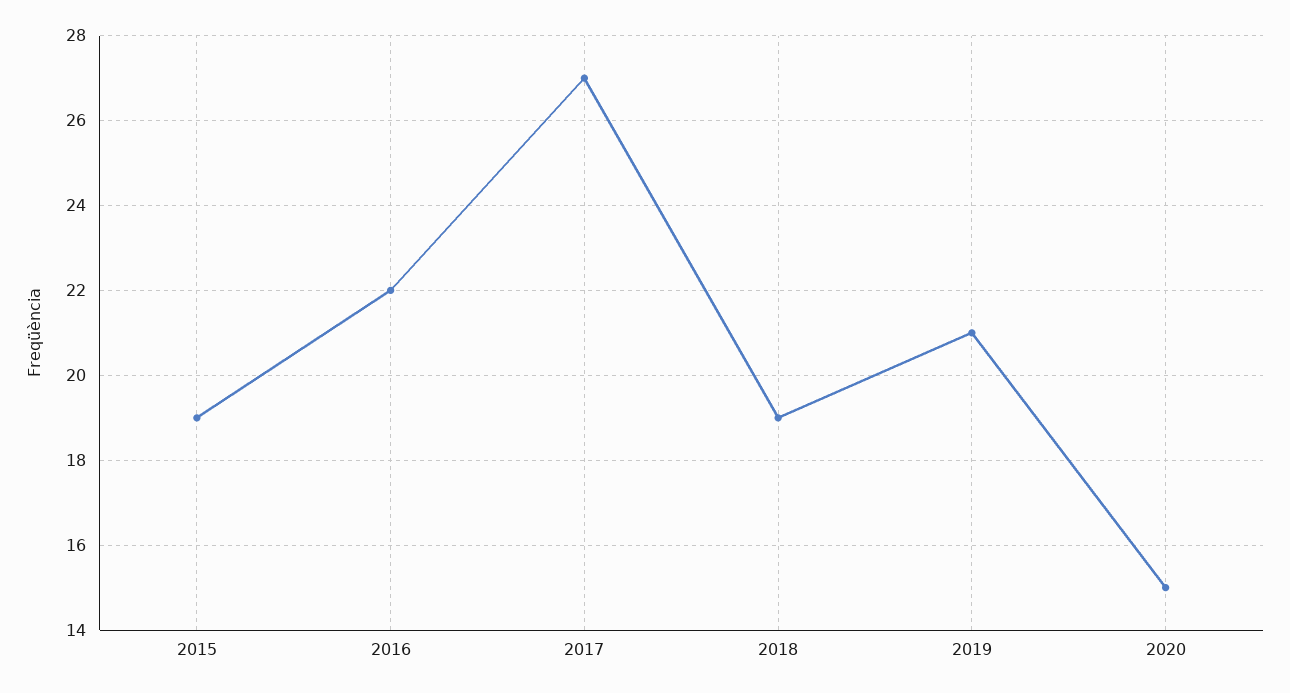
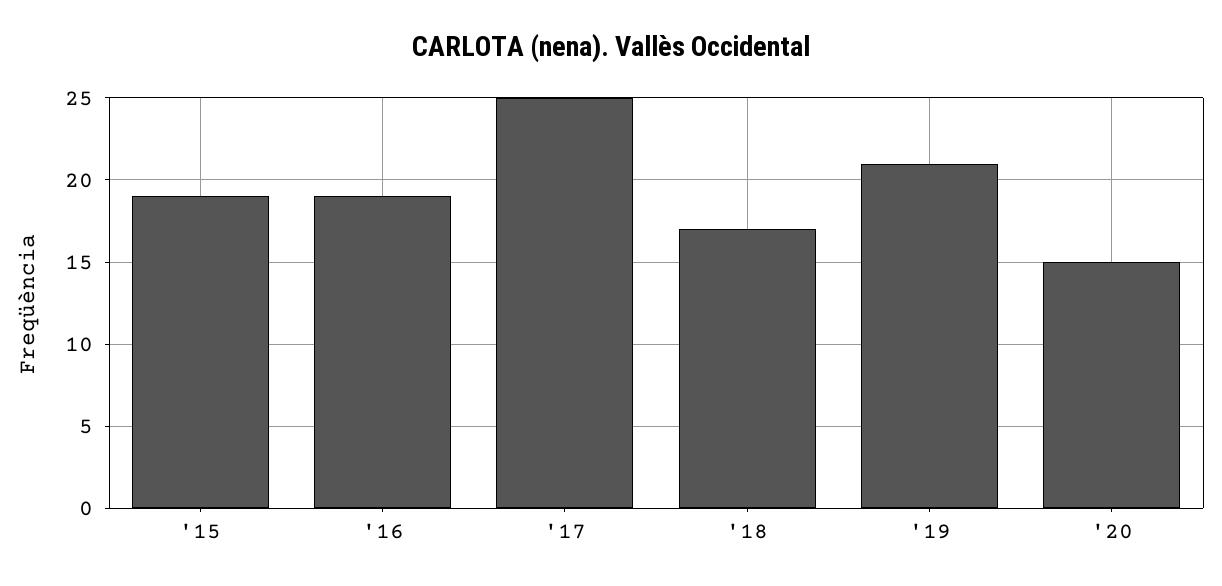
2016: 22 -> 19
2017: 27 -> 25
2018: 19 -> 17

